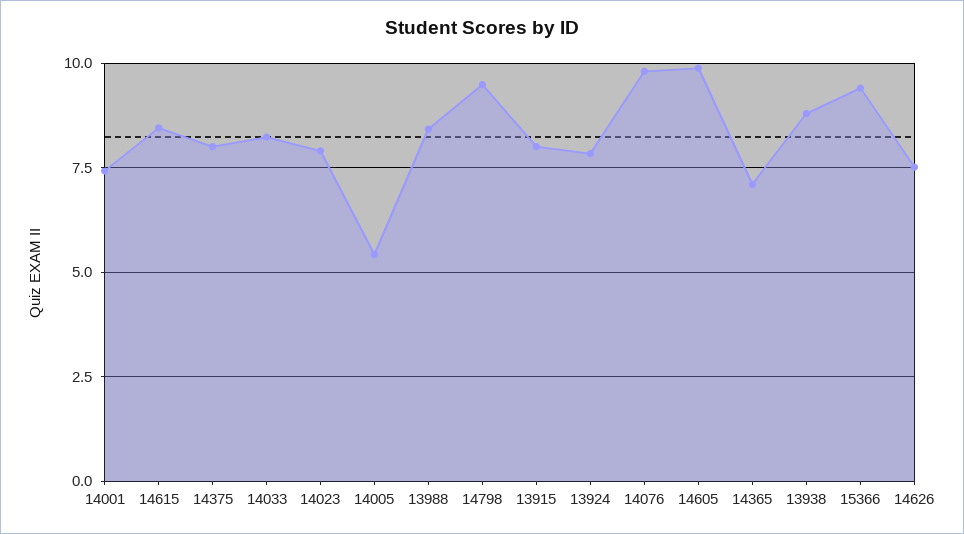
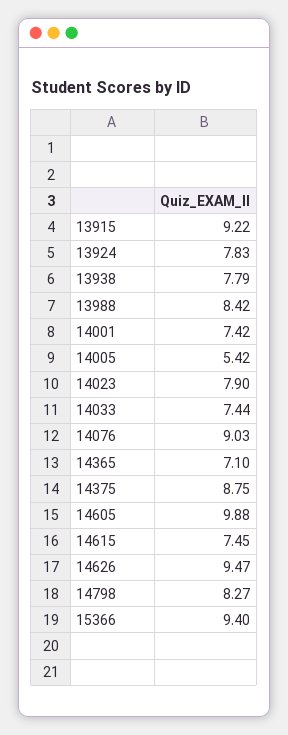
14615: 8.5 -> 7.45
14375: 8 -> 8.75
14033: 8.25 -> 7.44
14798: 9.5 -> 8.27
13915: 8 -> 9.22
14076: 9.75 -> 9.03
13938: 8.75 -> 7.79
14626: 7.5 -> 9.47

